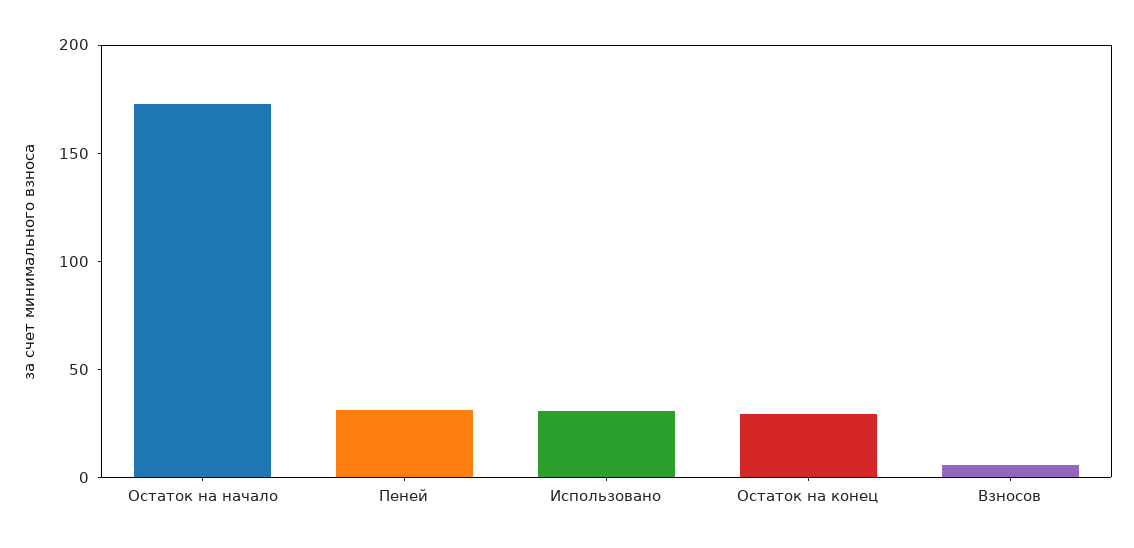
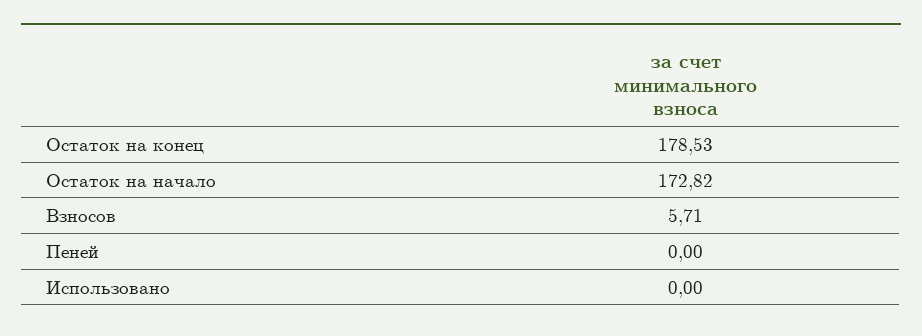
Пеней: 30 -> 0
Использовано: 30 -> 0
Остаток на конец: 30 -> 178.53

